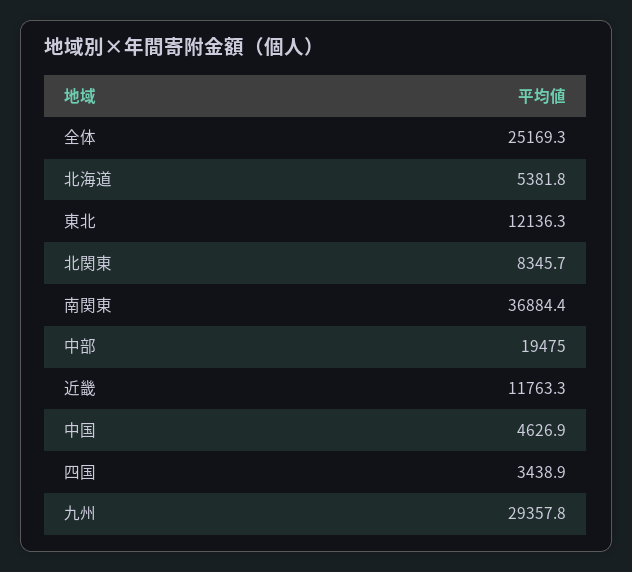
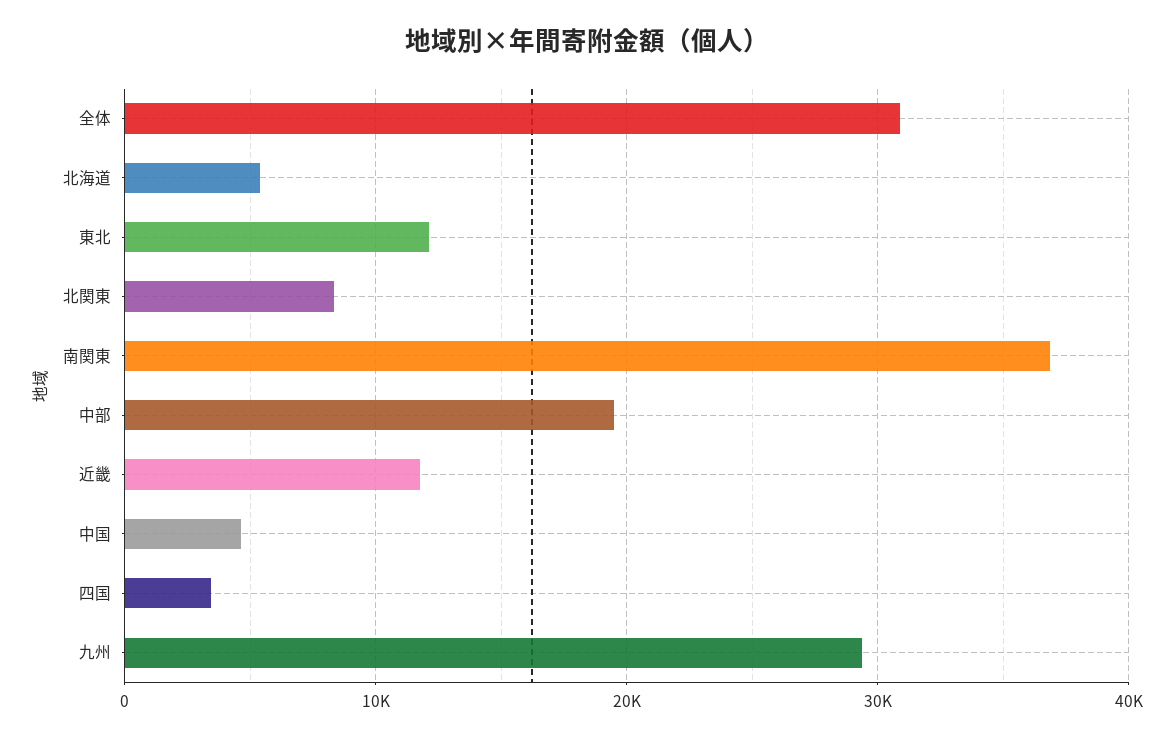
全体: 25169.3 -> 31000

